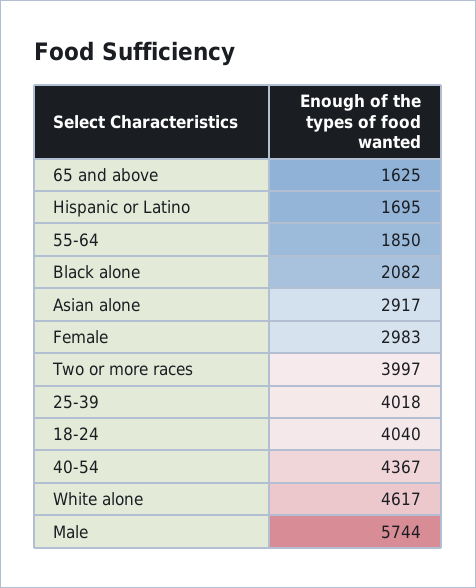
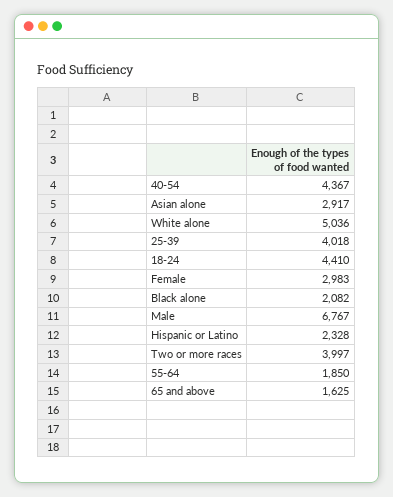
Hispanic or Latino: 1695 -> 2328
18-24: 4040 -> 4410
White alone: 4617 -> 5036
Male: 5744 -> 6767

